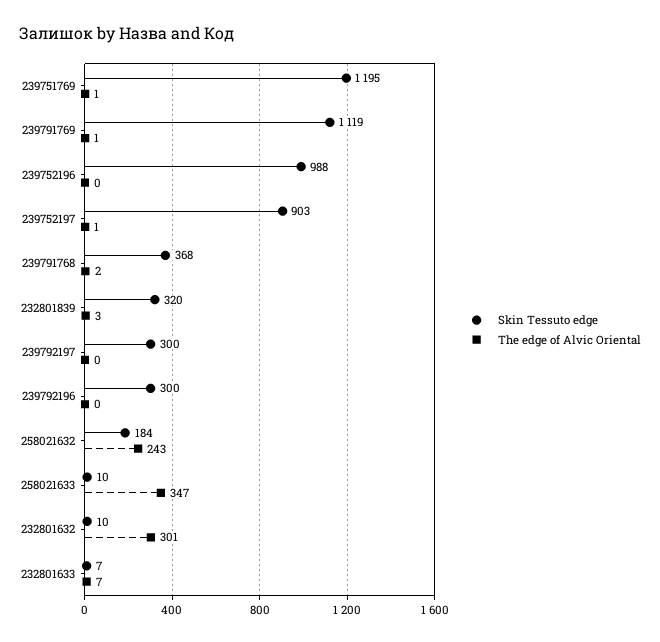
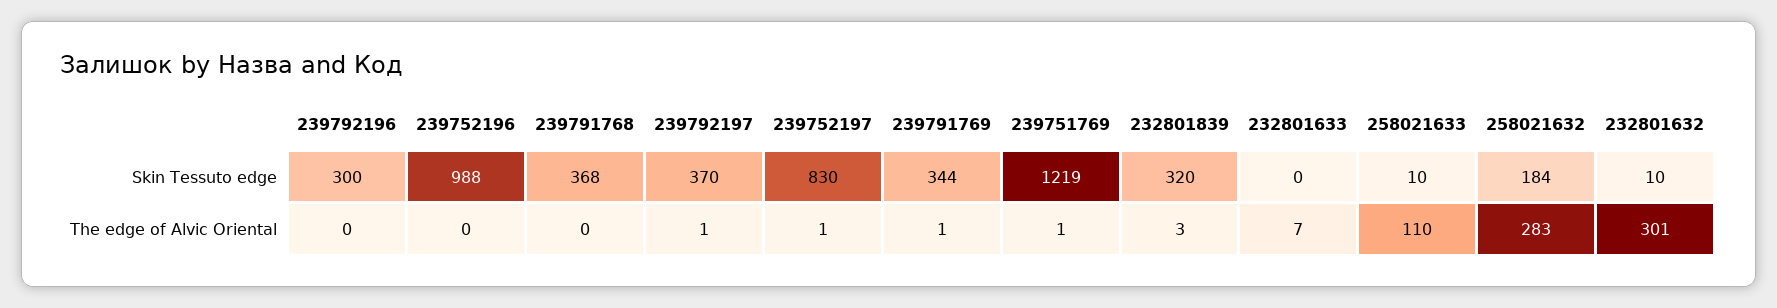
Skin Tessuto edge, 239751769: 1195 -> 1219
Skin Tessuto edge, 239791769: 1119 -> 344
Skin Tessuto edge, 239752197: 903 -> 830
The edge of Alvic Oriental, 239791768: 2 -> 0
Skin Tessuto edge, 239792197: 300 -> 370
The edge of Alvic Oriental, 239792197: 0 -> 1
The edge of Alvic Oriental, 258021632: 243 -> 283
The edge of Alvic Oriental, 258021633: 347 -> 110
Skin Tessuto edge, 232801633: 7 -> 0

